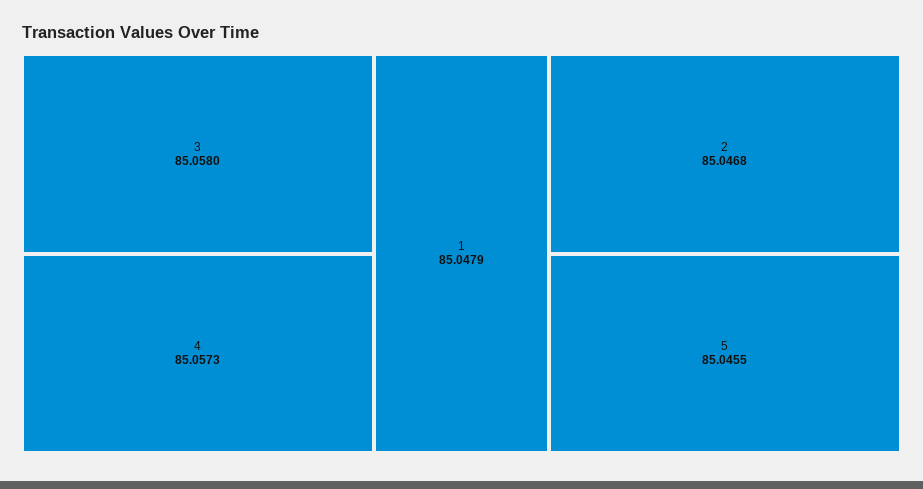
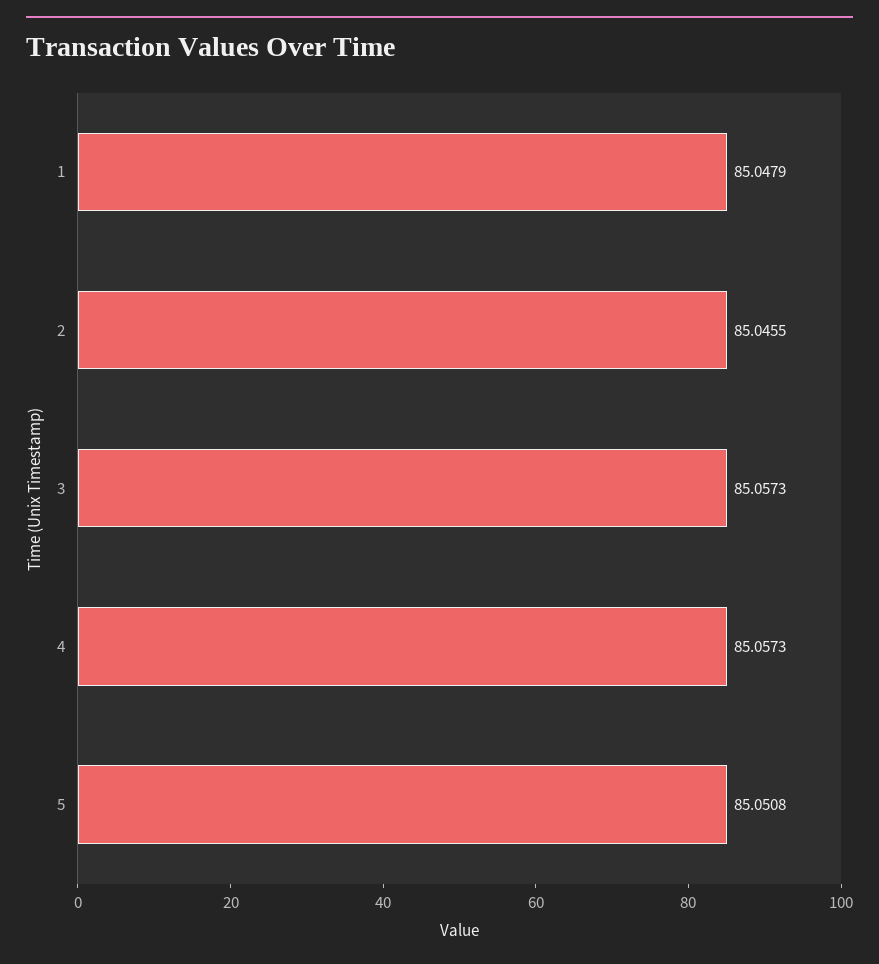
3: 85.058 -> 85.0573
2: 85.0468 -> 85.0455
5: 85.0455 -> 85.0508

